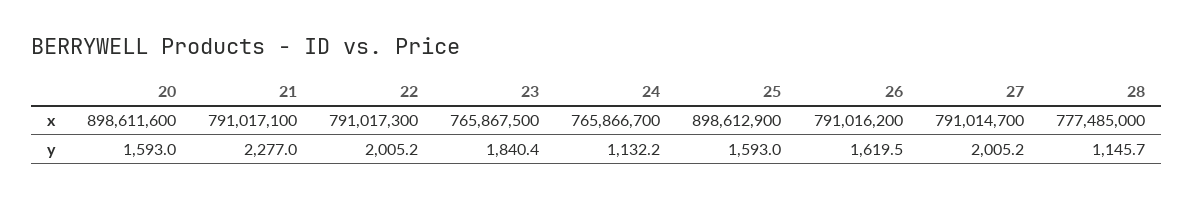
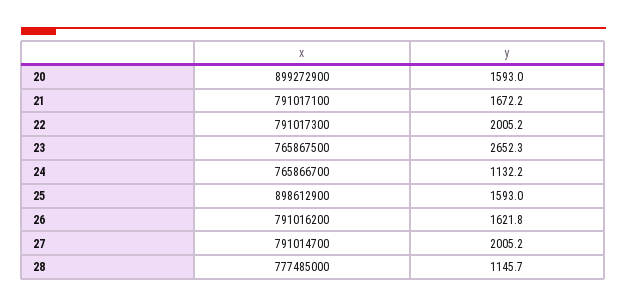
20, x: 898611600 -> 899272900
21, y: 2277 -> 1672.2
23, y: 1840.4 -> 2652.3
26, y: 1619.5 -> 1621.8

